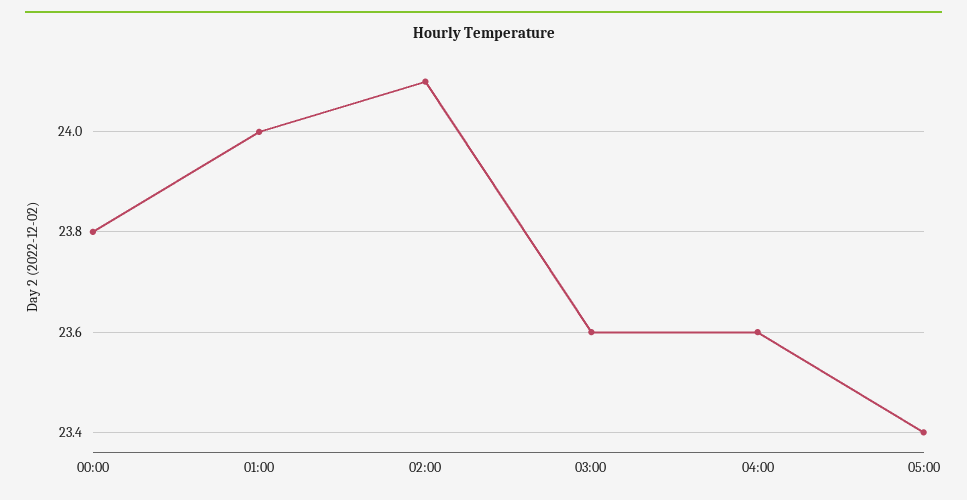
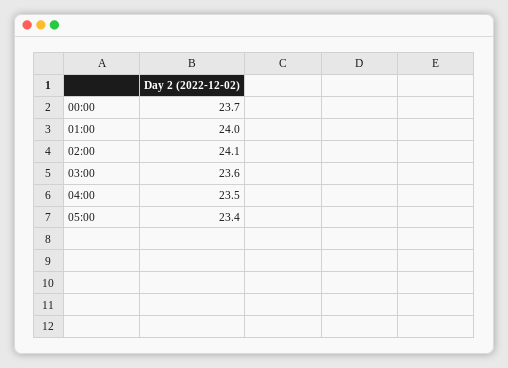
00:00: 23.8 -> 23.7
04:00: 23.6 -> 23.5

